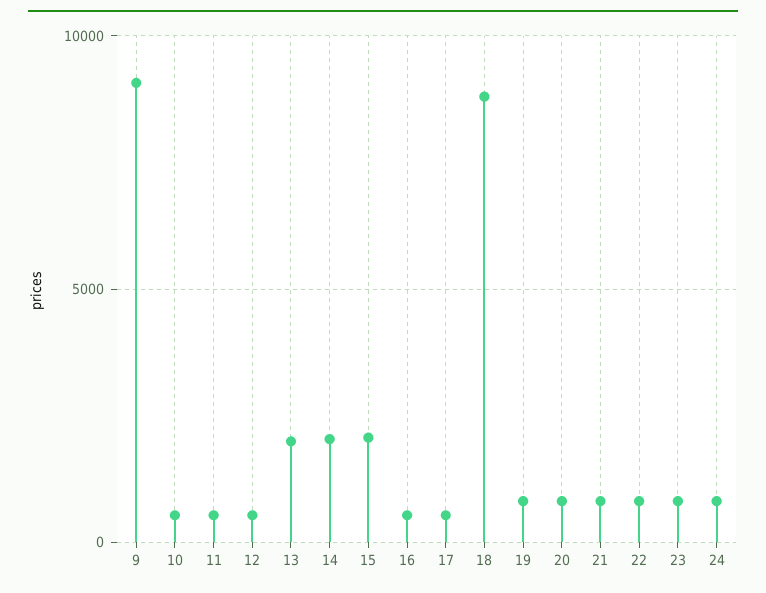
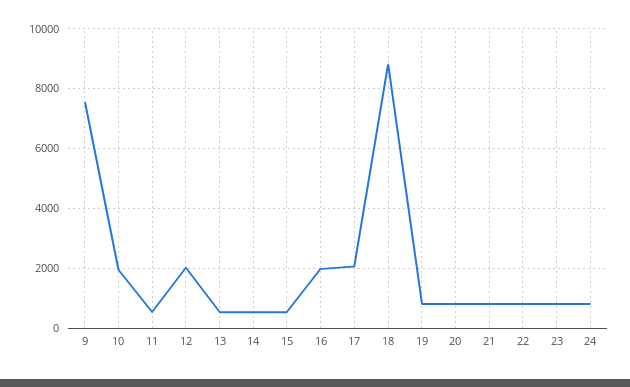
9: 9000 -> 7500
10: 500 -> 2000
12: 500 -> 2000
13: 2000 -> 500
14: 2000 -> 500
15: 2000 -> 500
16: 500 -> 2000
17: 500 -> 2000

